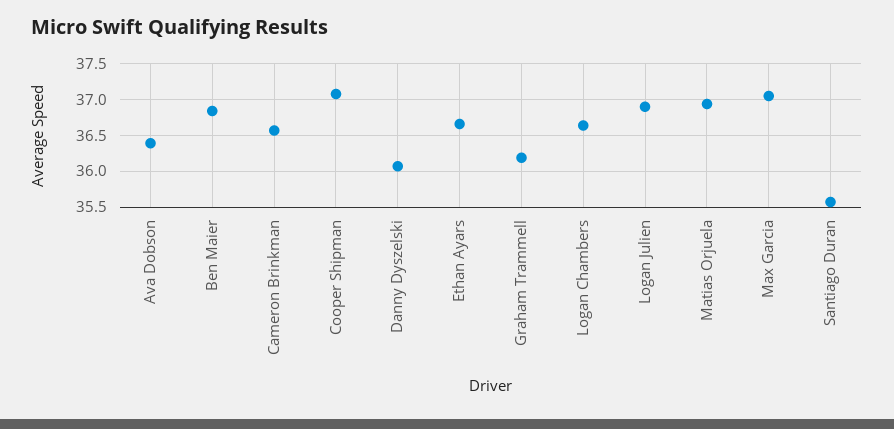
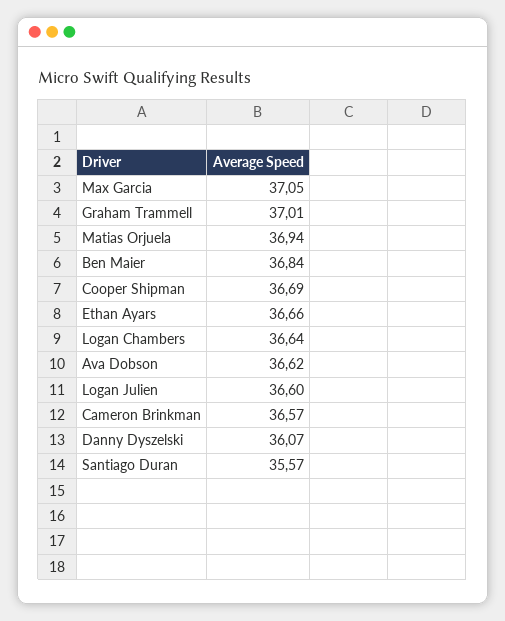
Ava Dobson: 36.4 -> 36.62
Cooper Shipman: 37.1 -> 36.69
Graham Trammell: 36.2 -> 37.01
Logan Julien: 36.9 -> 36.6

